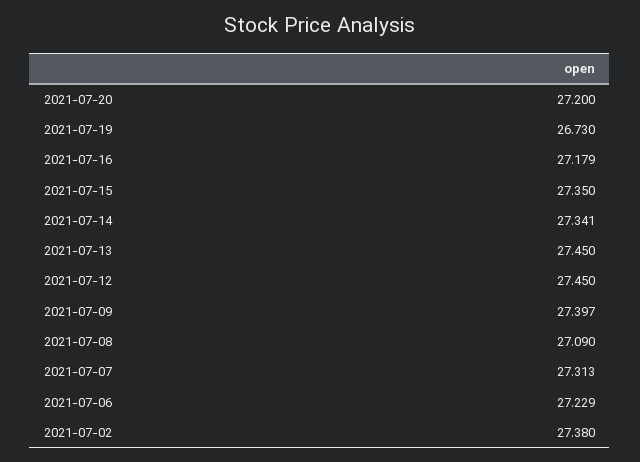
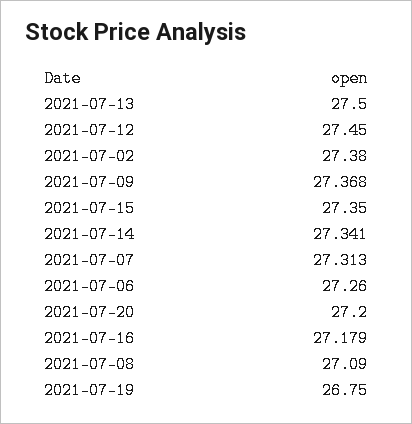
2021-07-19: 26.73 -> 26.75
2021-07-13: 27.45 -> 27.5
2021-07-09: 27.397 -> 27.368
2021-07-06: 27.229 -> 27.26

